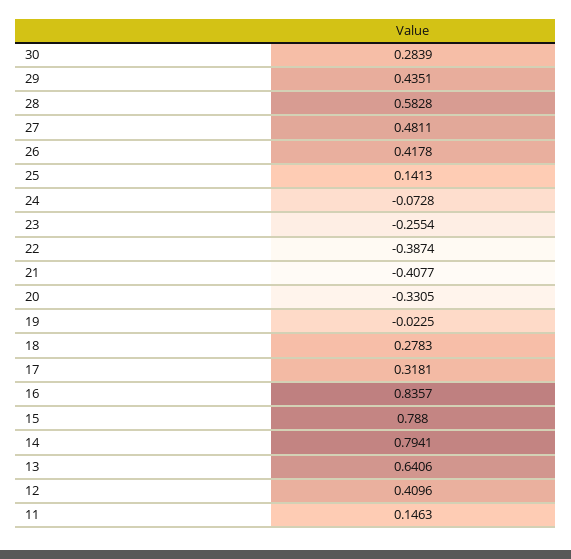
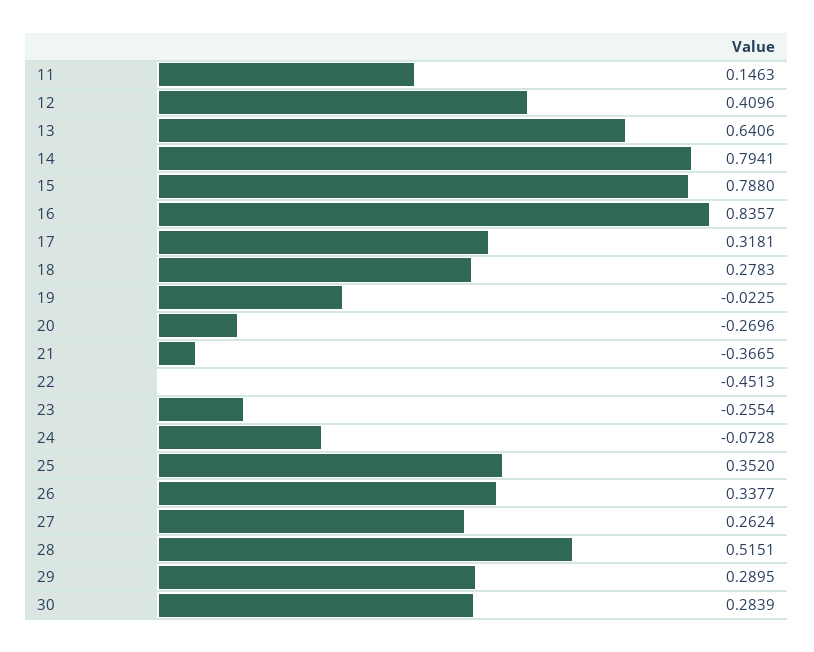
29: 0.4351 -> 0.2895
28: 0.5828 -> 0.5151
27: 0.4811 -> 0.2624
26: 0.4178 -> 0.3377
25: 0.1413 -> 0.352
22: -0.3874 -> -0.4513
21: -0.4077 -> -0.3665
20: -0.3305 -> -0.2696

